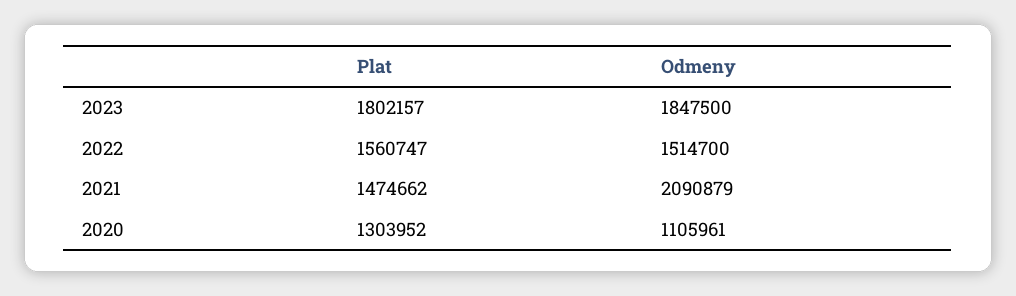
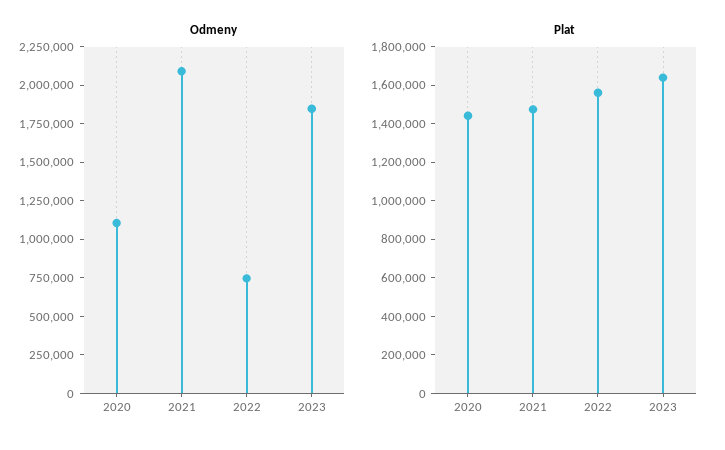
Plat, 2023: 1802157 -> 1650000
Odmeny, 2022: 1514700 -> 750000
Plat, 2020: 1303952 -> 1450000

